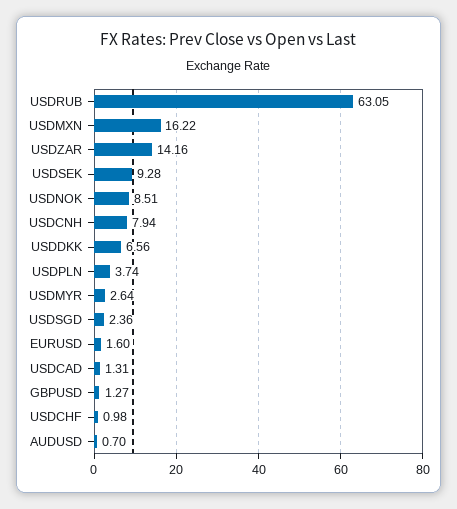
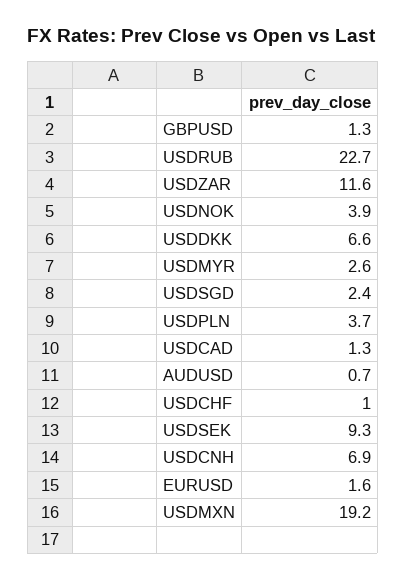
USDRUB: 63.05 -> 22.7
USDMXN: 16.22 -> 19.2
USDZAR: 14.16 -> 11.6
USDNOK: 8.51 -> 3.9
USDCNH: 7.94 -> 6.9

